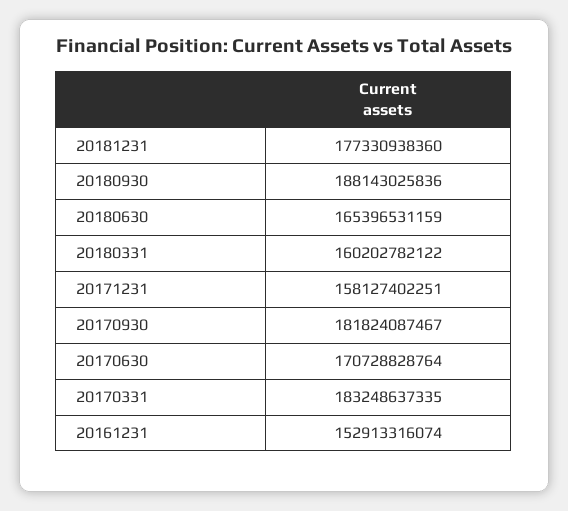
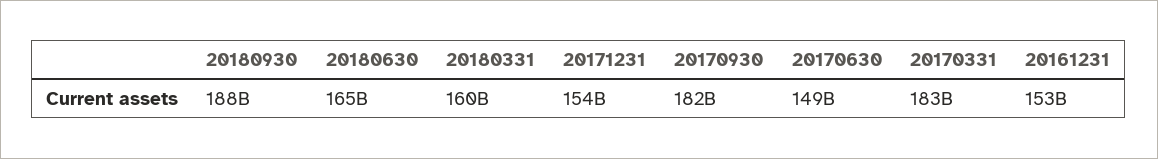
20181231: 177330938360 -> none
20171231: 158127402251 -> 154000000000
20170630: 170728828764 -> 149000000000

